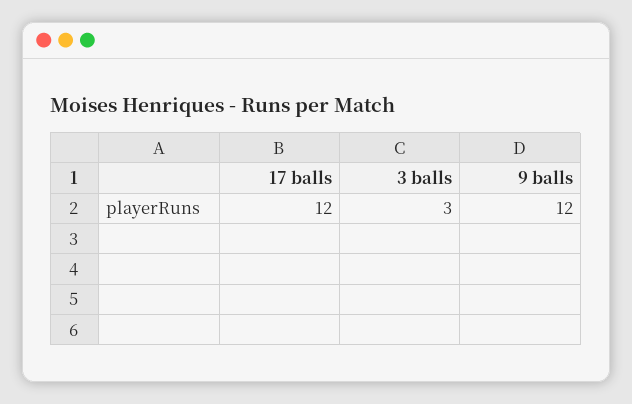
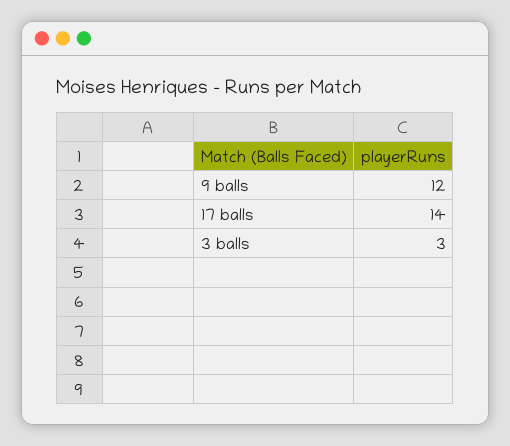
17 balls: 12 -> 14

